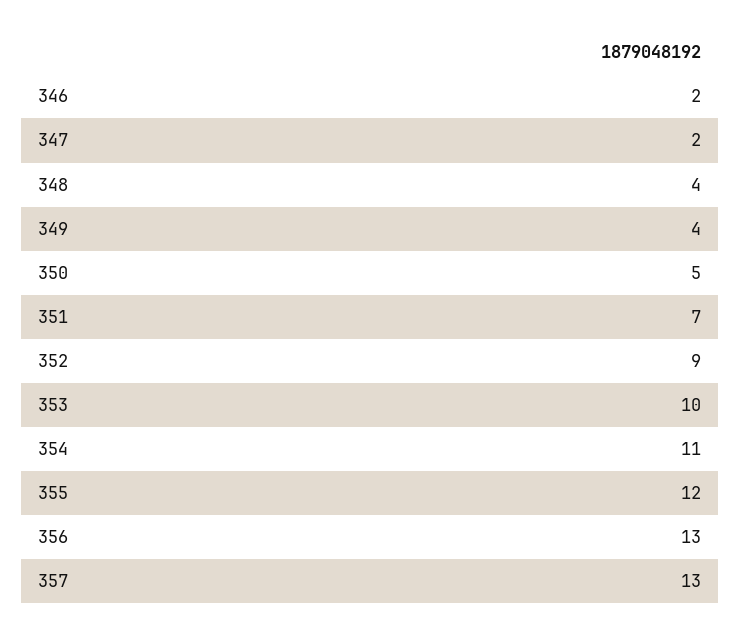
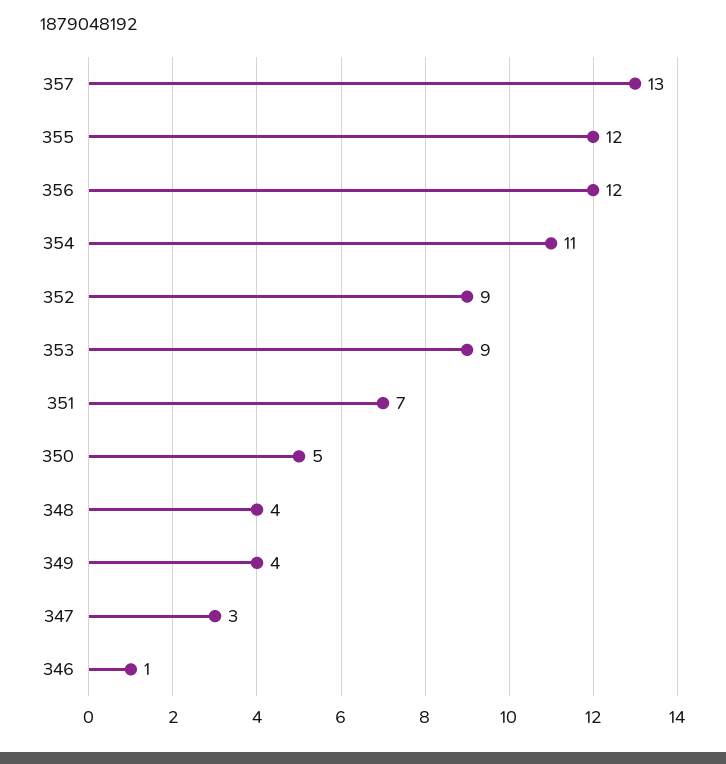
346: 2 -> 1
347: 2 -> 3
353: 10 -> 9
356: 13 -> 12

